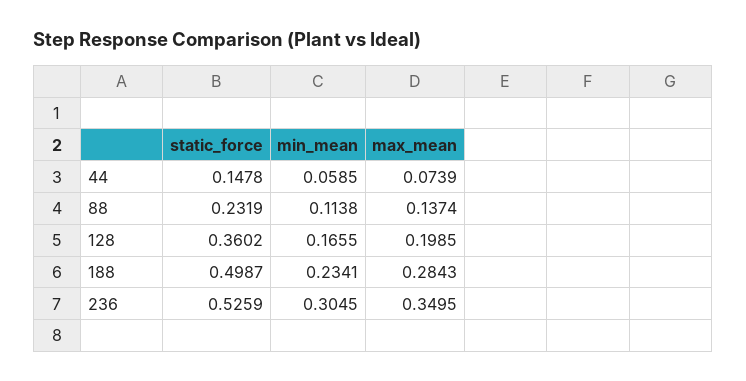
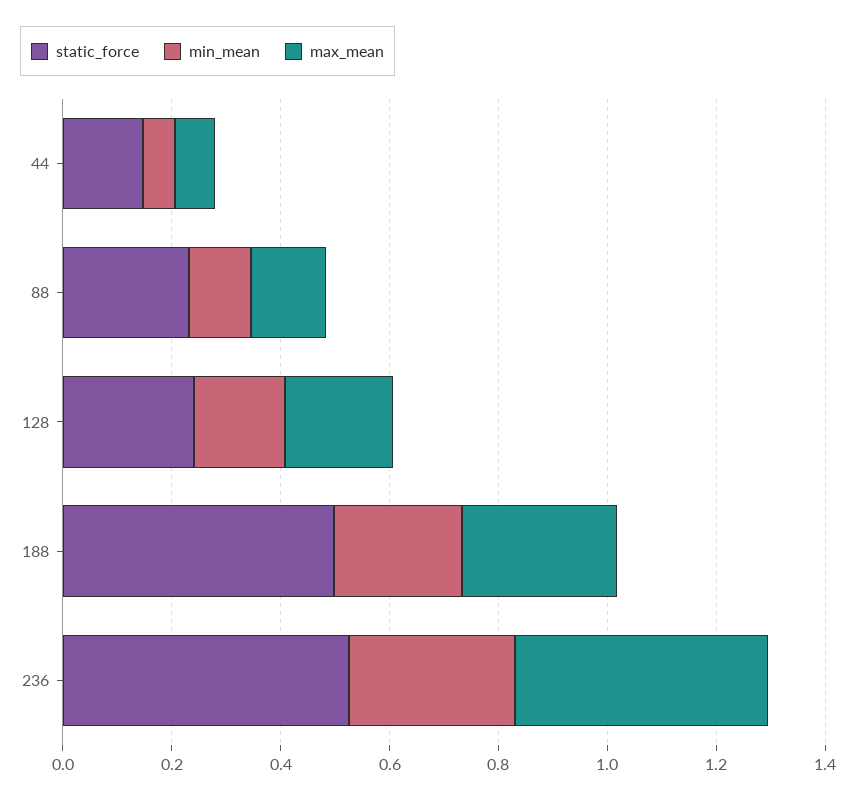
static_force, 128: 0.3602 -> 0.25
max_mean, 236: 0.3495 -> 0.45

